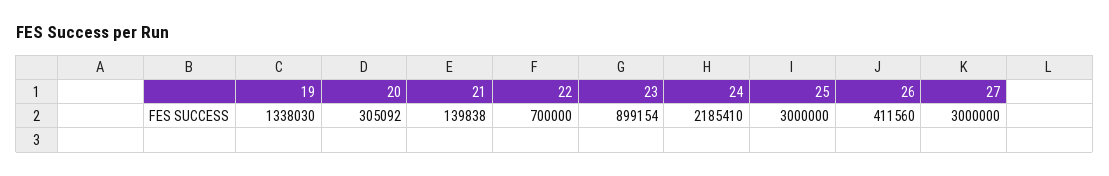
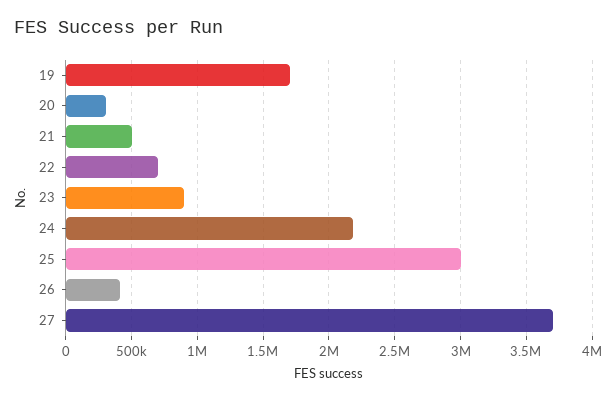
19: 1338030 -> 1700000
21: 139838 -> 500000
27: 3000000 -> 3700000

